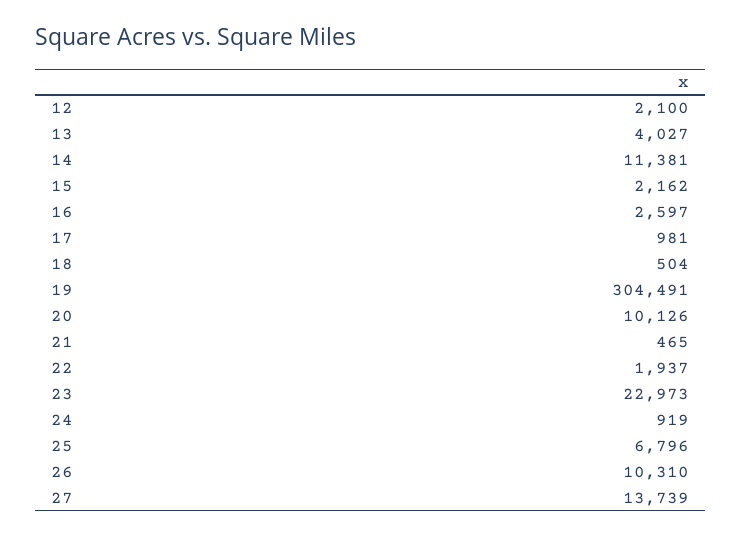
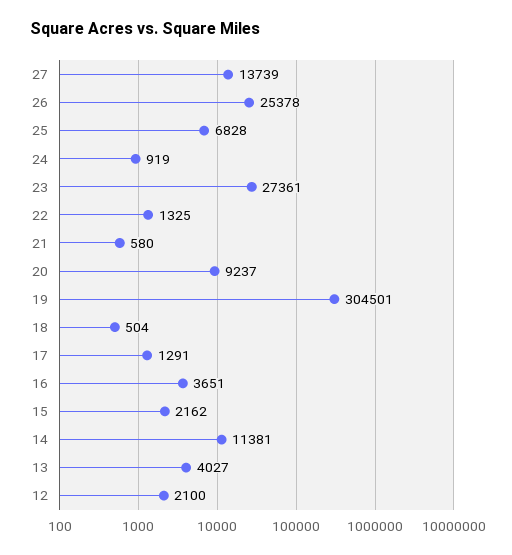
16: 2597 -> 3651
17: 981 -> 1291
19: 304491 -> 304501
20: 10126 -> 9237
21: 465 -> 580
22: 1937 -> 1325
23: 22973 -> 27361
25: 6796 -> 6828
26: 10310 -> 25378

